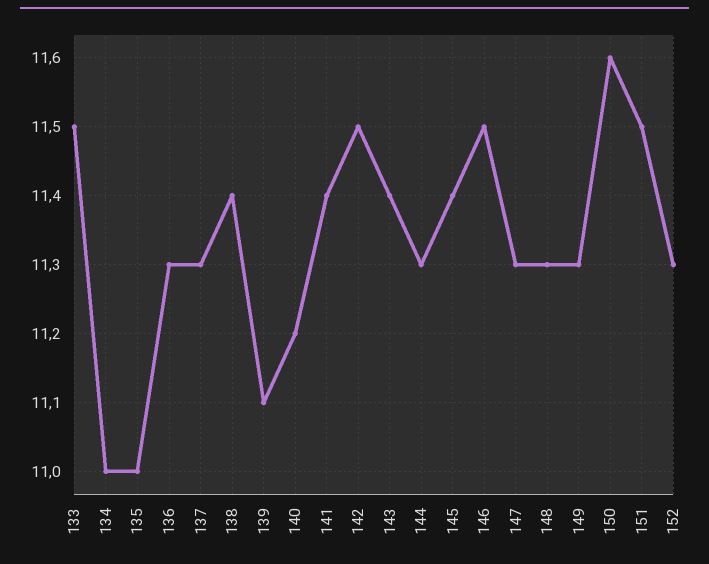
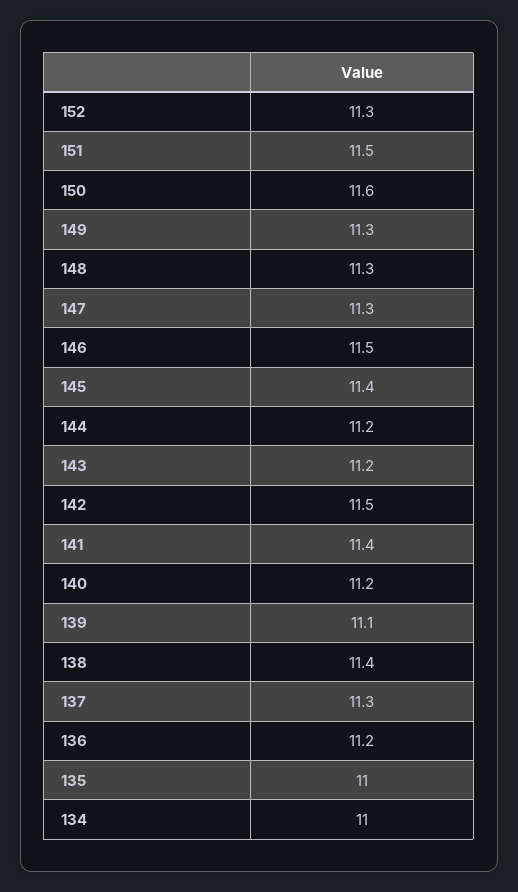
133: 11.5 -> none
136: 11.3 -> 11.2
143: 11.4 -> 11.2
144: 11.3 -> 11.2

